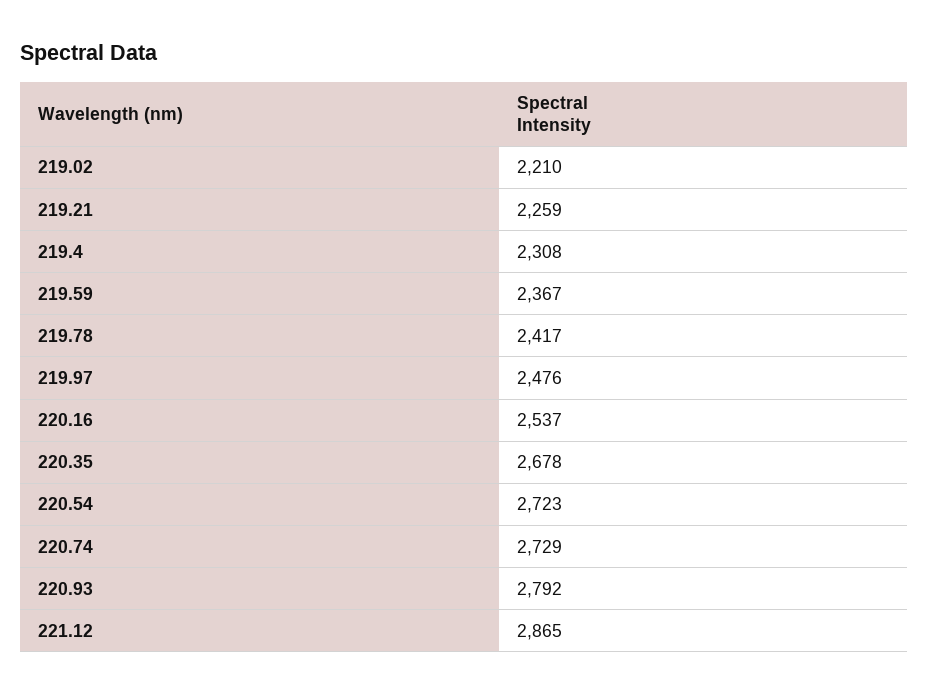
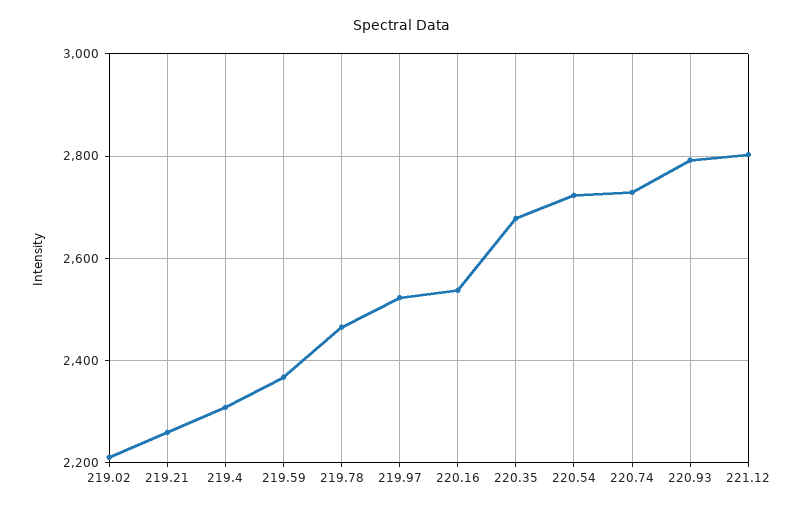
219.78: 2417 -> 2460
219.97: 2476 -> 2520
221.12: 2865 -> 2800

